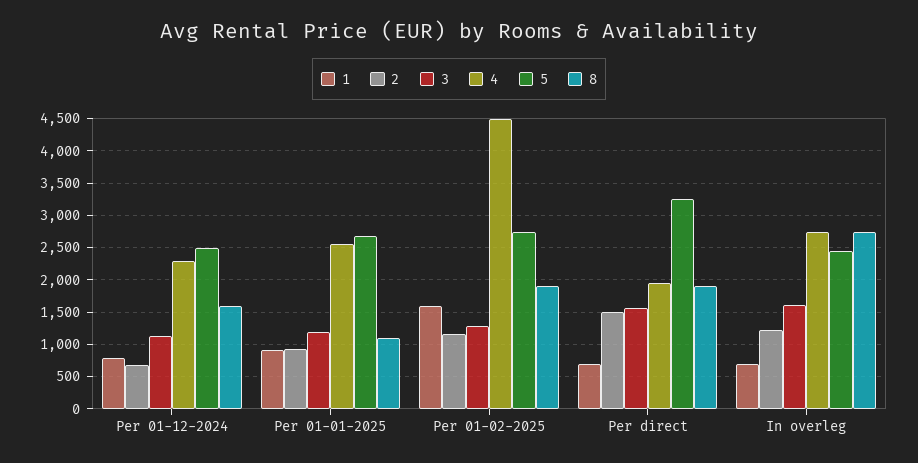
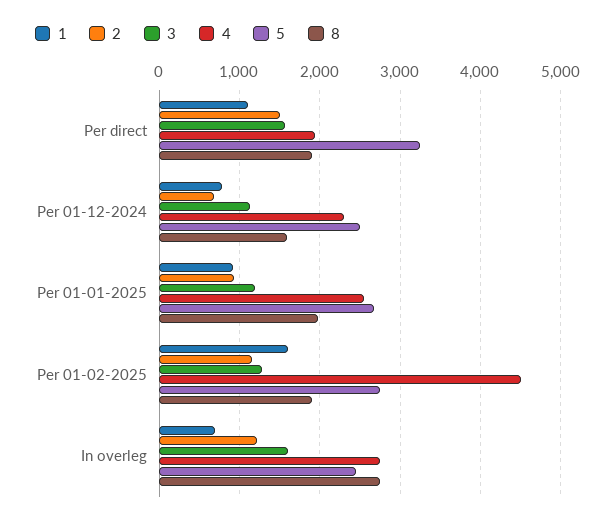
8, Per 01-01-2025: 1100 -> 2000
1, Per direct: 700 -> 1100

